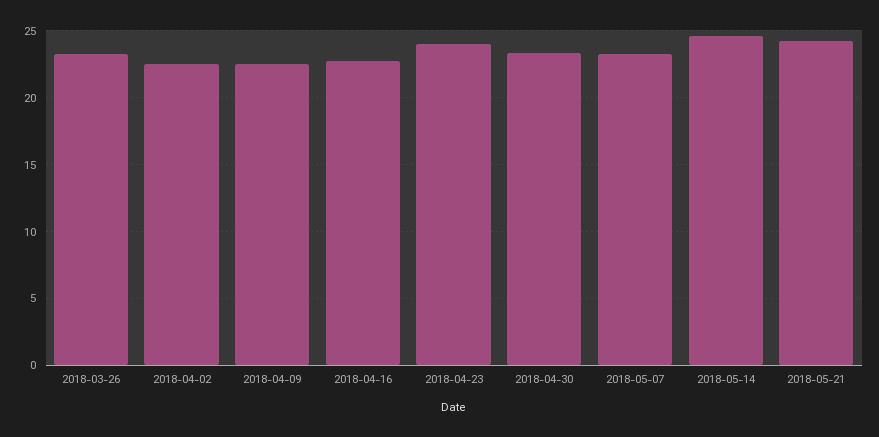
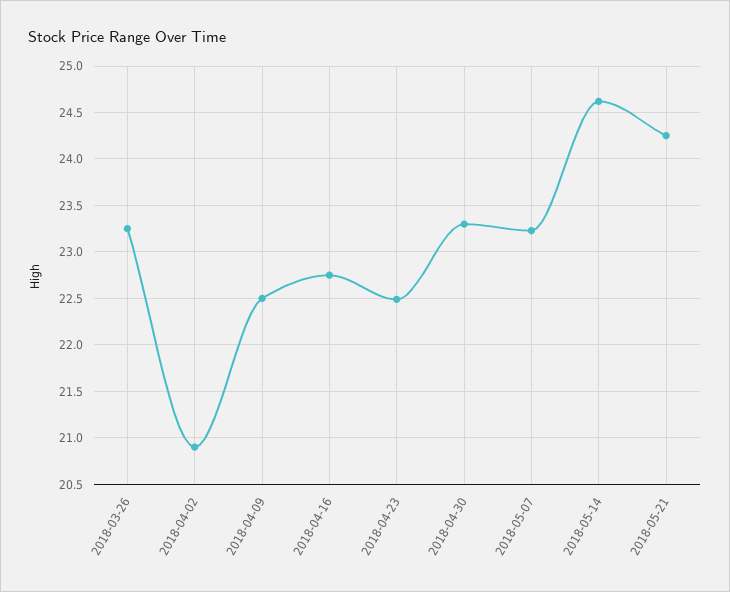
2018-04-02: 22.5 -> 20.9
2018-04-23: 24 -> 22.5

